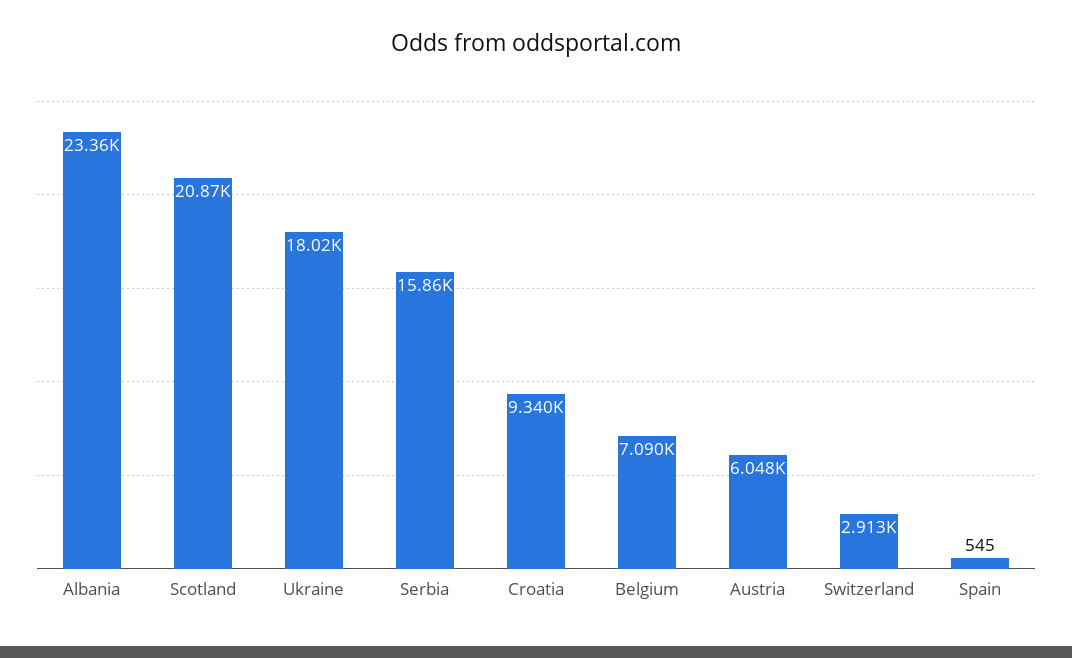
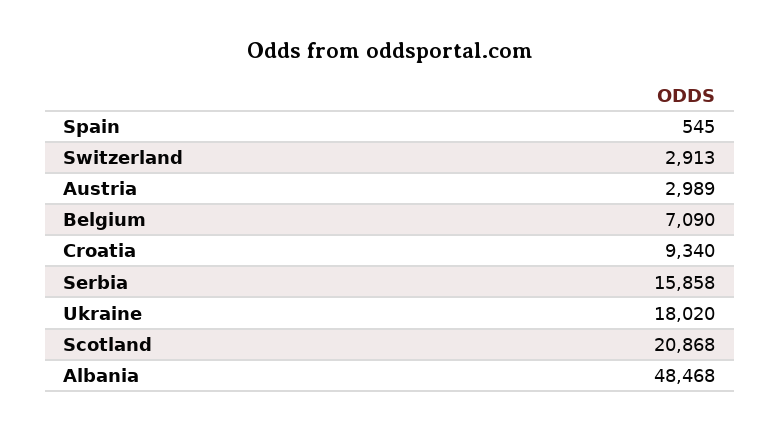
Albania: 23360 -> 48468
Austria: 6048 -> 2989

